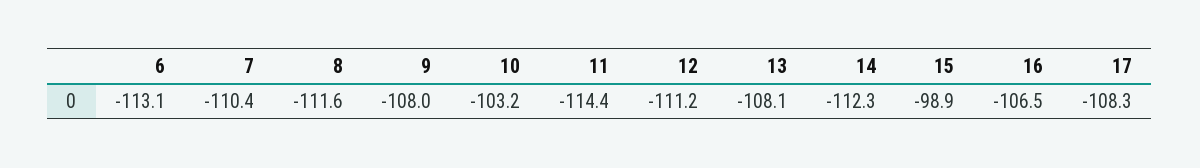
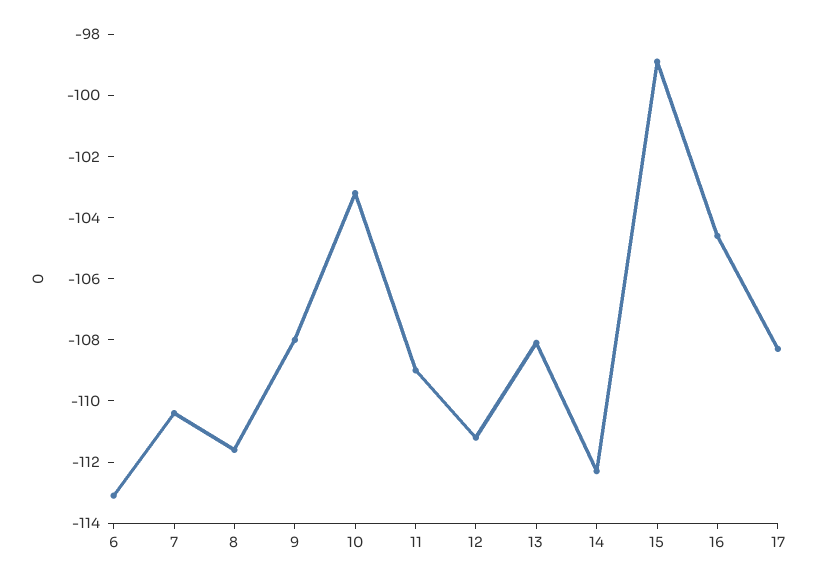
11: -114.4 -> -109
16: -106.5 -> -104.5

